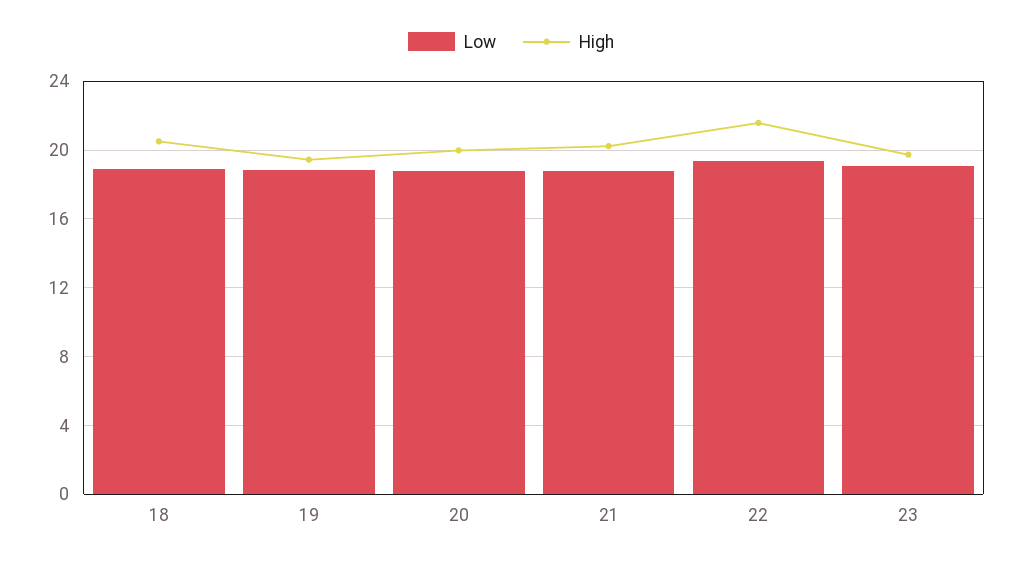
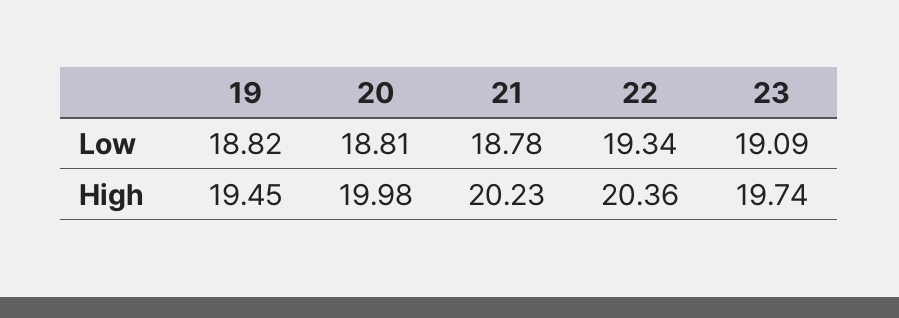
Low, 18: 19 -> none
High, 18: 20.5 -> none
High, 22: 21.5 -> 20.36

